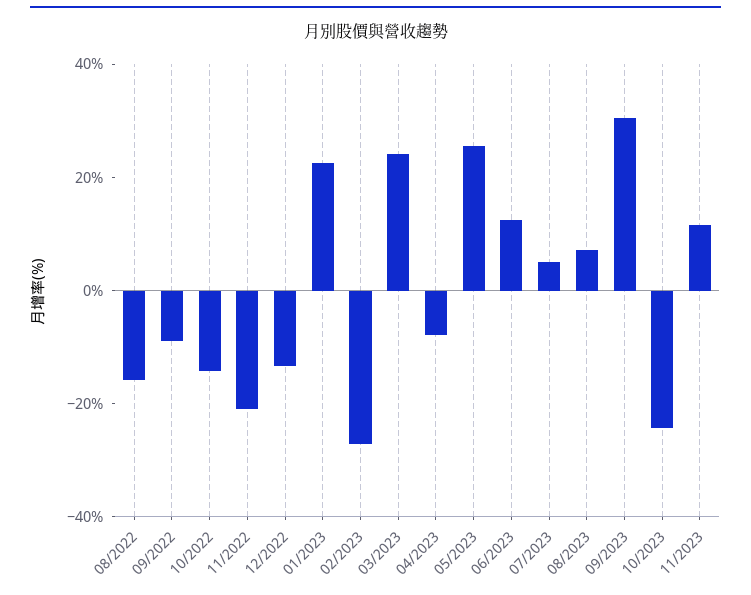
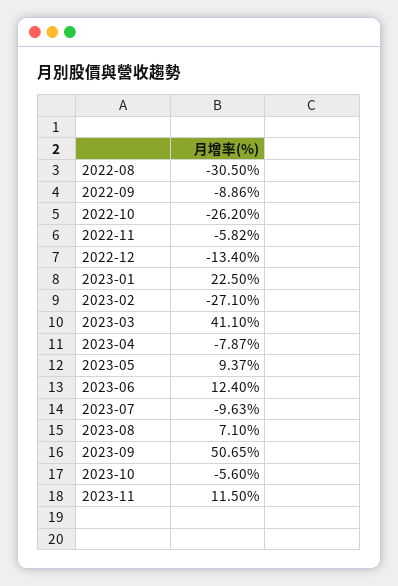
08/2022: -15 -> -30.5
10/2022: -15 -> -26.2
11/2022: -20 -> -5.82
03/2023: 25 -> 41.1
05/2023: 25 -> 9.37
07/2023: 5 -> -9.63
09/2023: 30 -> 50.65
10/2023: -25 -> -5.6

